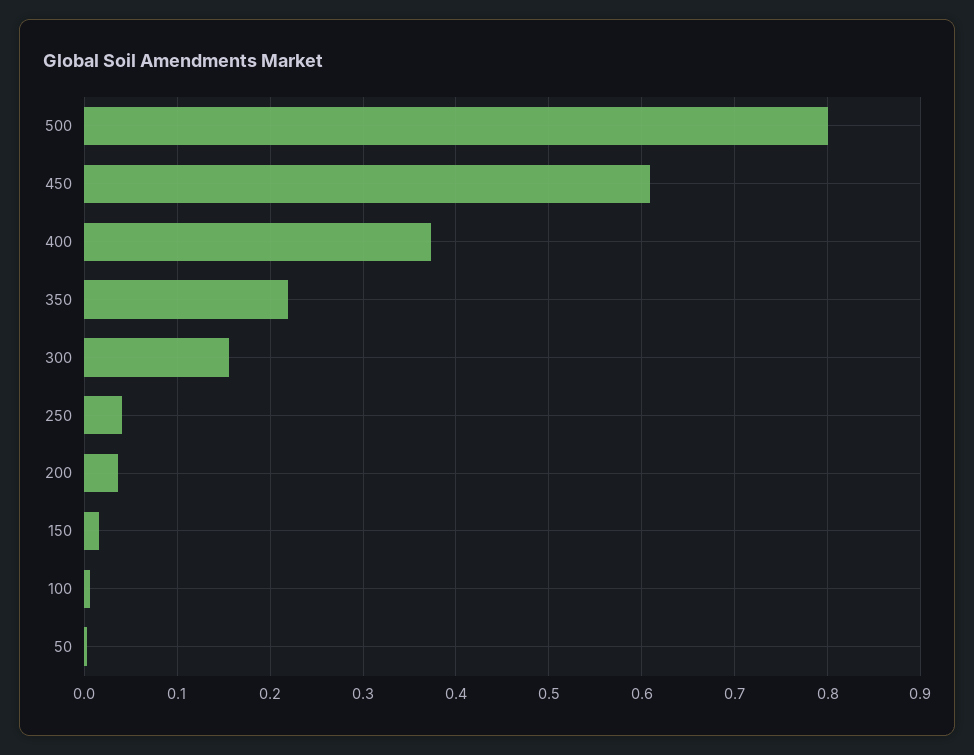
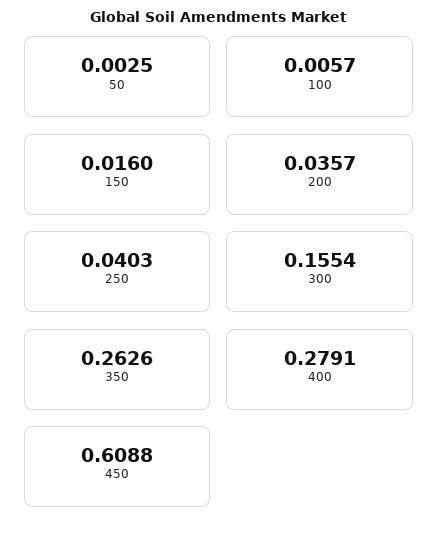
500: 0.8 -> none
400: 0.37 -> 0.2791
350: 0.22 -> 0.2626

